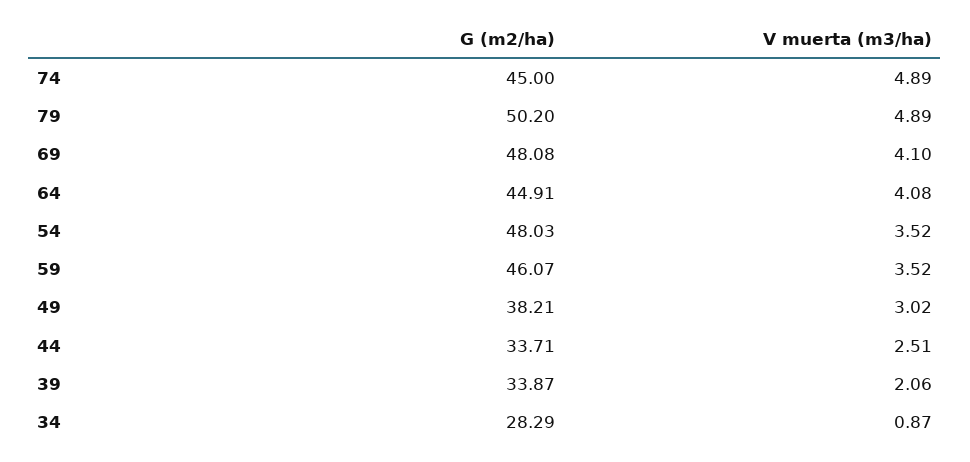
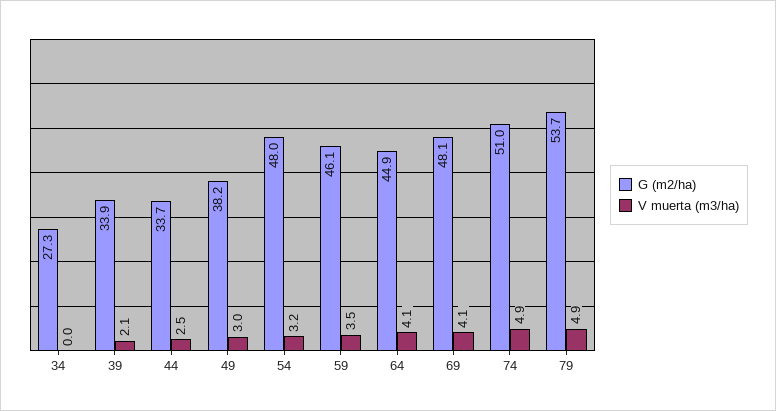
G (m2/ha), 74: 45 -> 51
G (m2/ha), 79: 50.2 -> 53.7
V muerta (m3/ha), 54: 3.52 -> 3.2
G (m2/ha), 34: 28.29 -> 27.3
V muerta (m3/ha), 34: 0.87 -> 0

